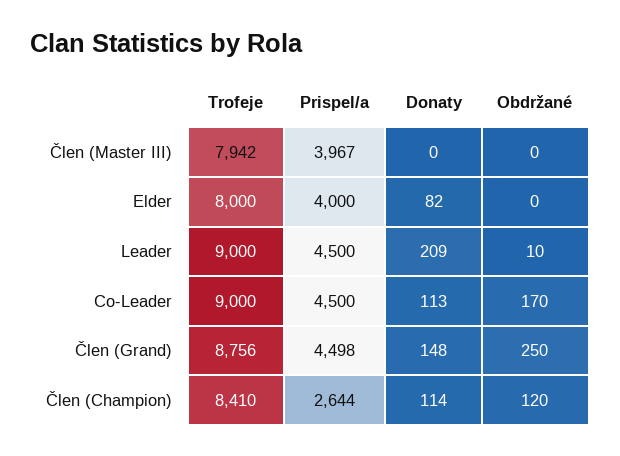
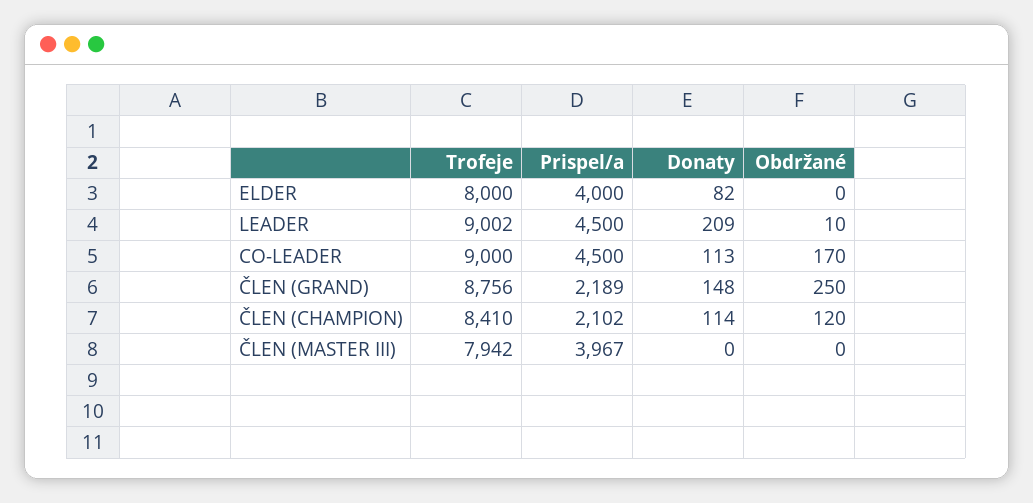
Trofeje, Leader: 9000 -> 9002
Prispel/a, Člen (Grand): 4498 -> 2189
Prispel/a, Člen (Champion): 2644 -> 2102

